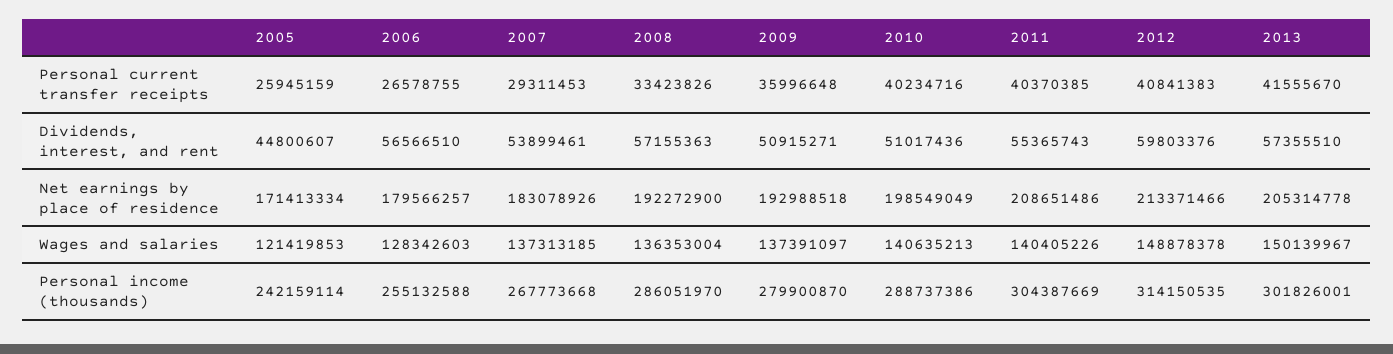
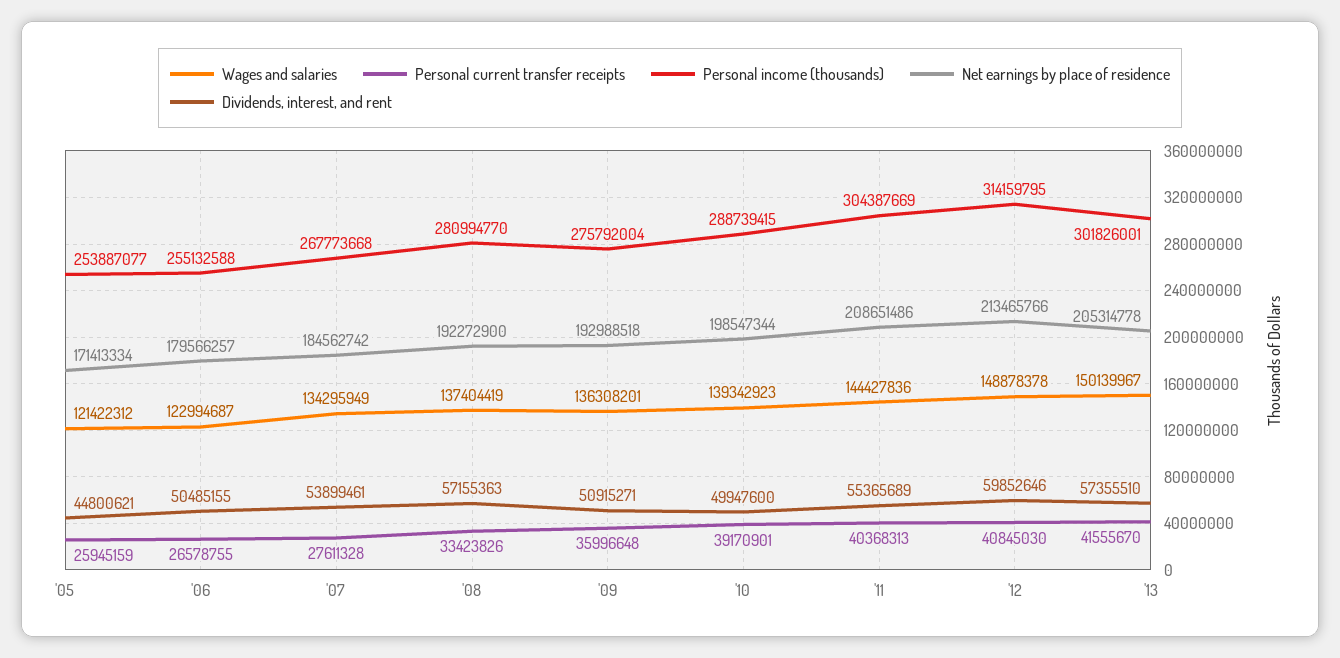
Personal current transfer receipts, 2007: 29311453 -> 27611328
Personal current transfer receipts, 2010: 40234716 -> 39170901
Personal current transfer receipts, 2011: 40370385 -> 40368313
Personal current transfer receipts, 2012: 40841383 -> 40845030
Dividends, interest, and rent, 2005: 44800607 -> 44800621
Dividends, interest, and rent, 2006: 56566510 -> 50485155
Dividends, interest, and rent, 2010: 51017436 -> 49947600
Dividends, interest, and rent, 2011: 55365743 -> 55365689
Dividends, interest, and rent, 2012: 59803376 -> 59852646
Net earnings by place of residence, 2007: 183078926 -> 184562742
Net earnings by place of residence, 2010: 198549049 -> 198547344
Net earnings by place of residence, 2012: 213371466 -> 213465766
Wages and salaries, 2005: 121419853 -> 121422312
Wages and salaries, 2006: 128342603 -> 122994687
Wages and salaries, 2007: 137313185 -> 134295949
Wages and salaries, 2008: 136353004 -> 137404419
Wages and salaries, 2009: 137391097 -> 136308201
Wages and salaries, 2010: 140635213 -> 139342923
Wages and salaries, 2011: 140405226 -> 144427836
Personal income (thousands), 2005: 242159114 -> 253887077
Personal income (thousands), 2008: 286051970 -> 280994770
Personal income (thousands), 2009: 279900870 -> 275792004
Personal income (thousands), 2010: 288737386 -> 288739415
Personal income (thousands), 2012: 314150535 -> 314159795

